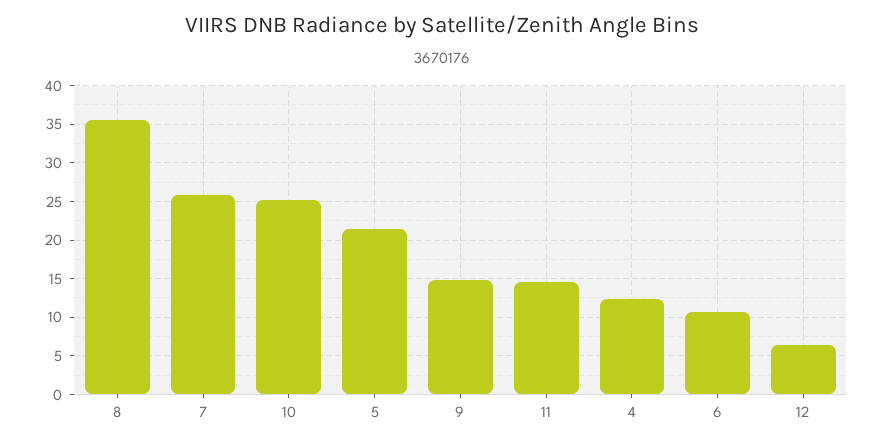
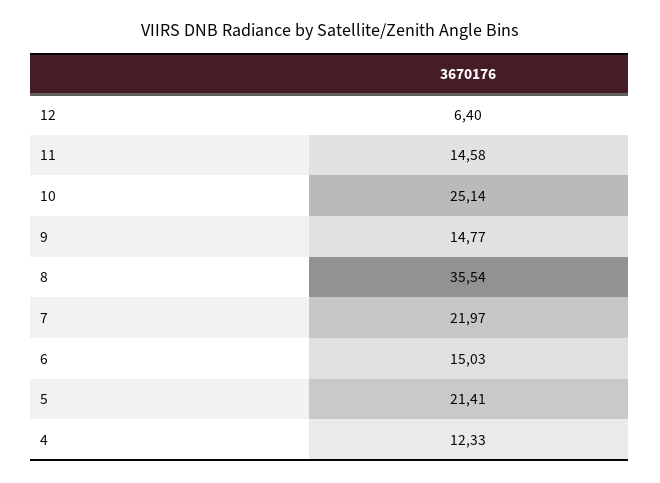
7: 26 -> 21.97
6: 11 -> 15.03

